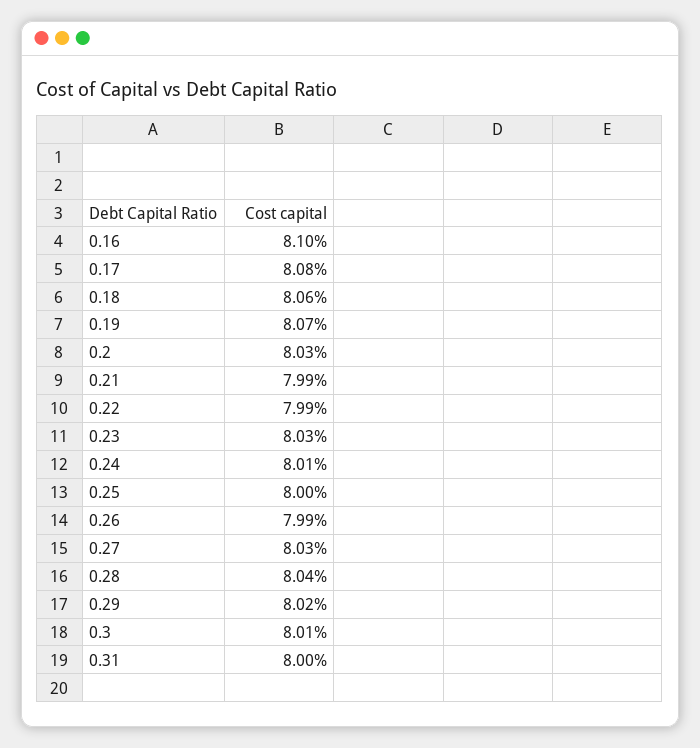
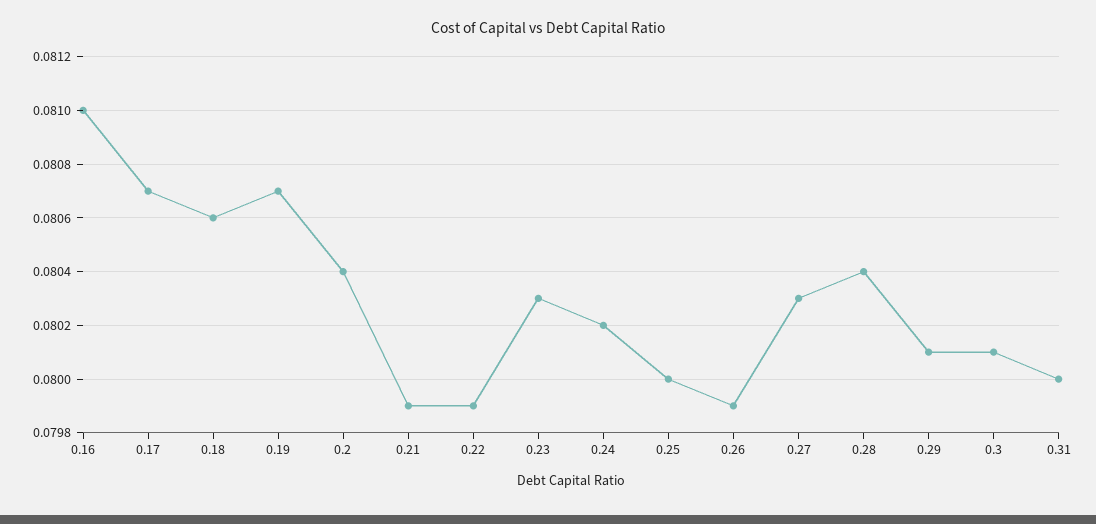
0.17: 0.0808 -> 0.0807
0.2: 0.0803 -> 0.0804
0.24: 0.0801 -> 0.0802
0.29: 0.0802 -> 0.0801

